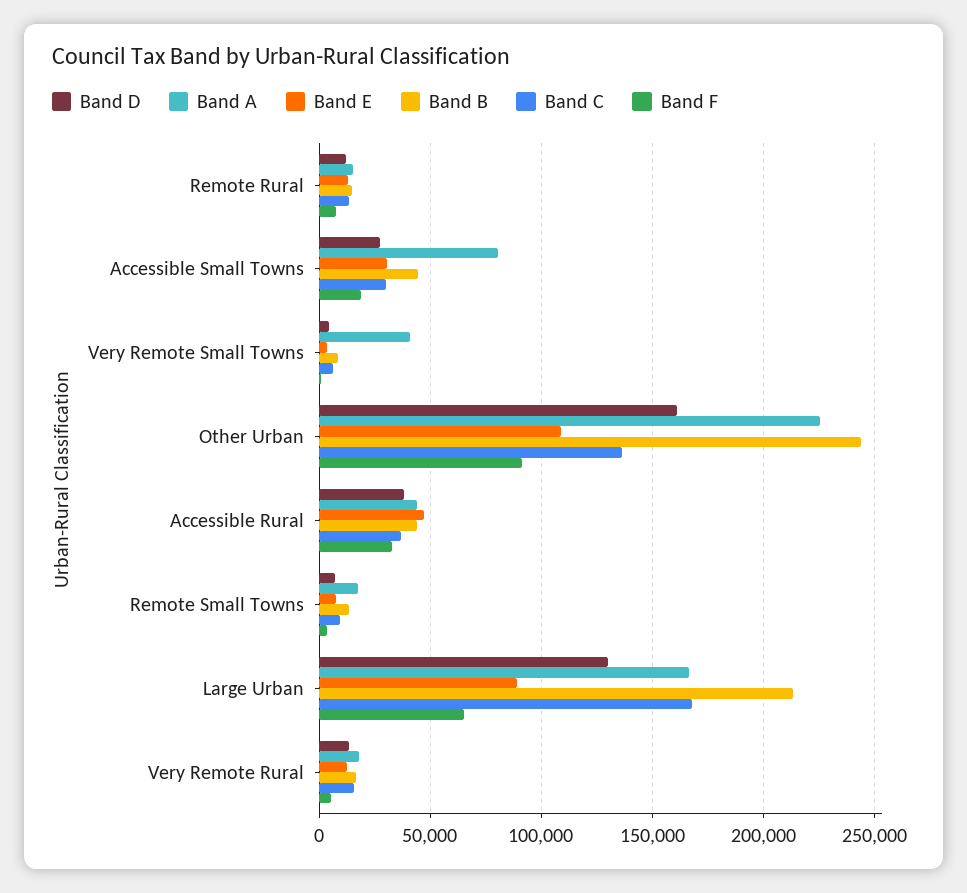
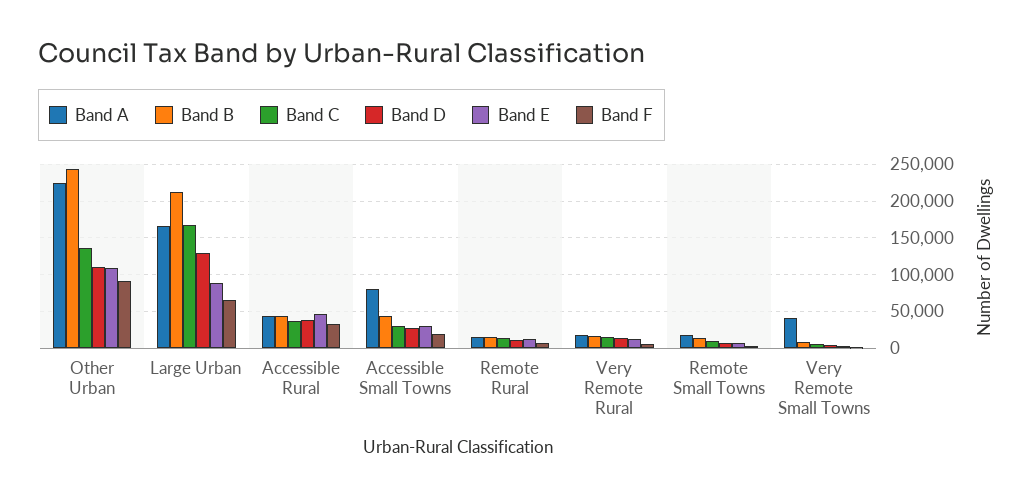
Band D, Other Urban: 160000 -> 110000

